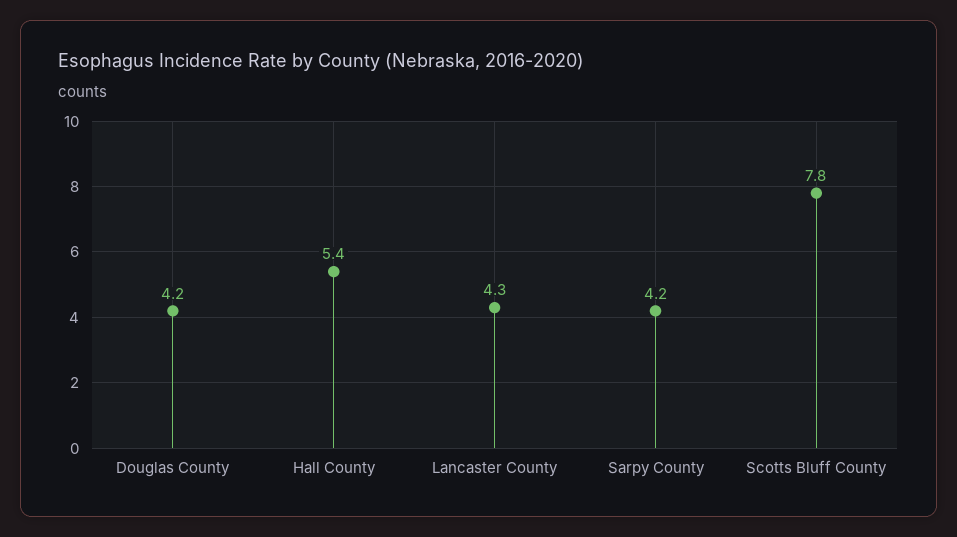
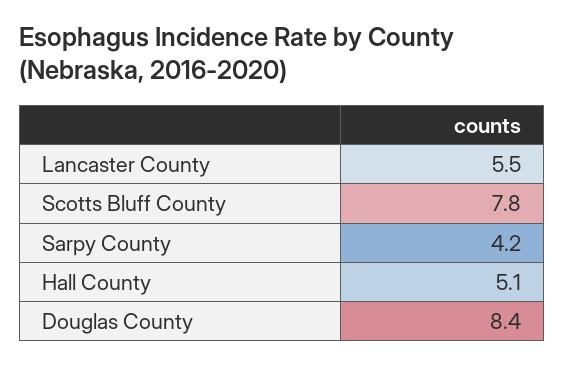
Douglas County: 4.2 -> 8.4
Hall County: 5.4 -> 5.1
Lancaster County: 4.3 -> 5.5

